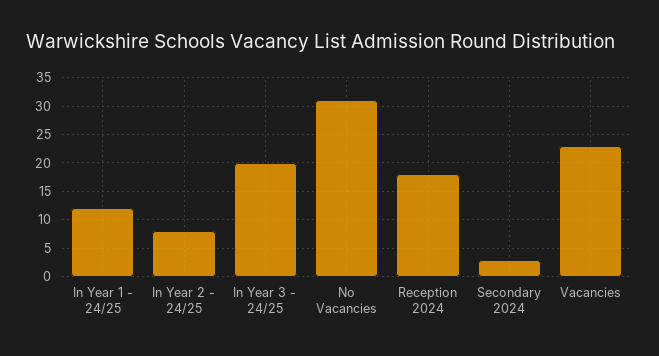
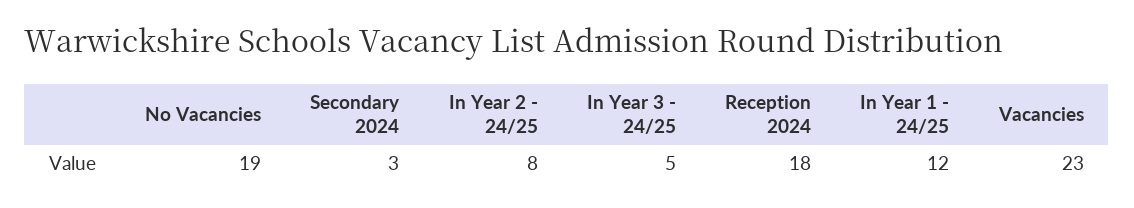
In Year 3 - 24/25: 20 -> 5
No Vacancies: 30 -> 19

